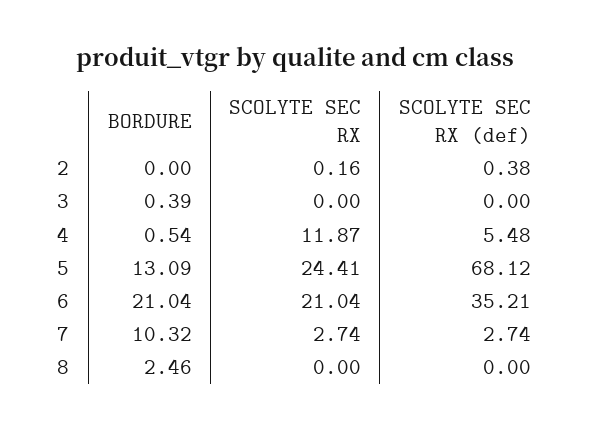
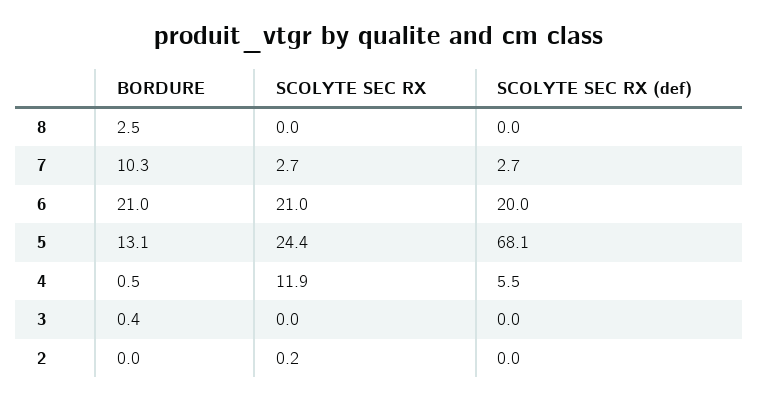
SCOLYTE SEC RX (def), 2: 0.38 -> 0
SCOLYTE SEC RX (def), 6: 35.21 -> 20

